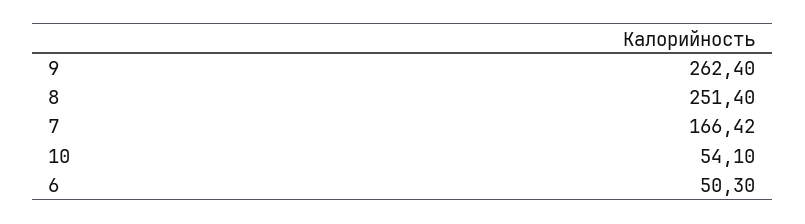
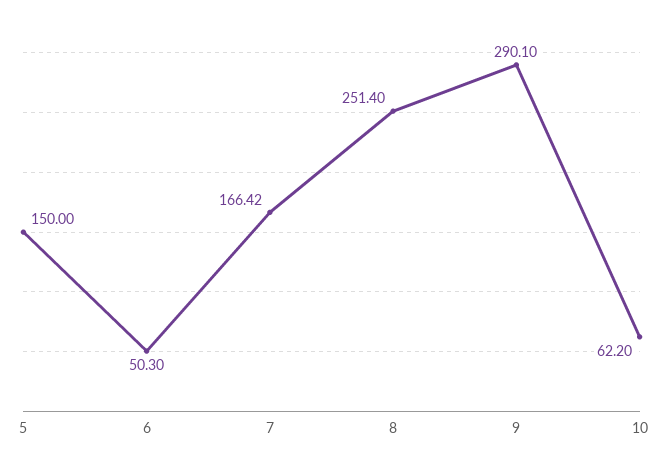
9: 262.4 -> 290.1
10: 54.1 -> 62.2
5: none -> 150

